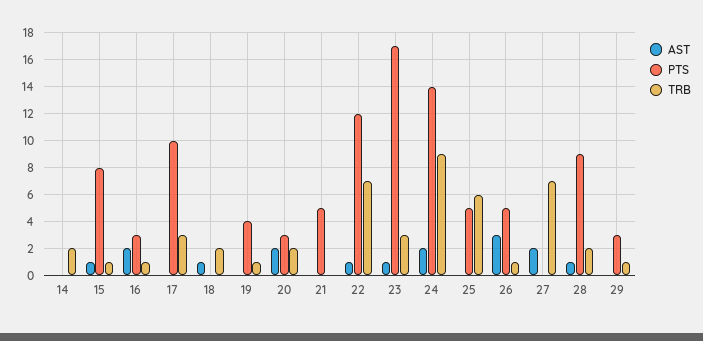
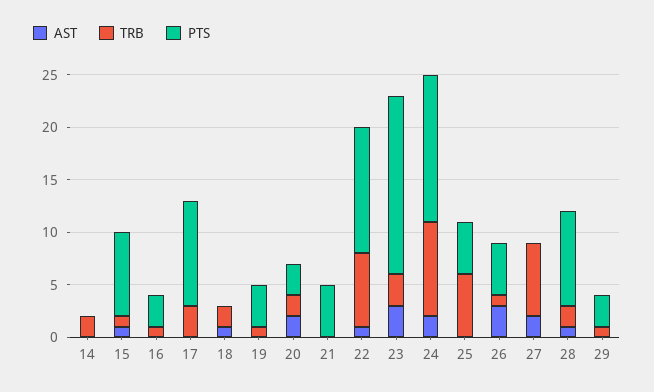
AST, 16: 2 -> 0
AST, 23: 1 -> 3

